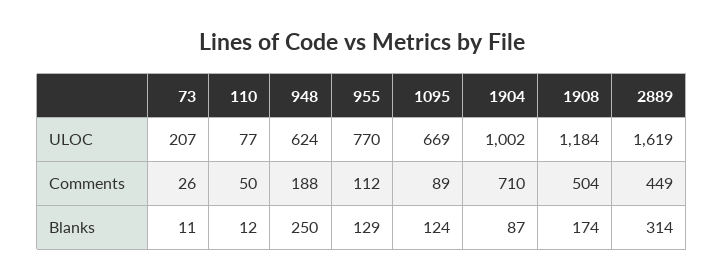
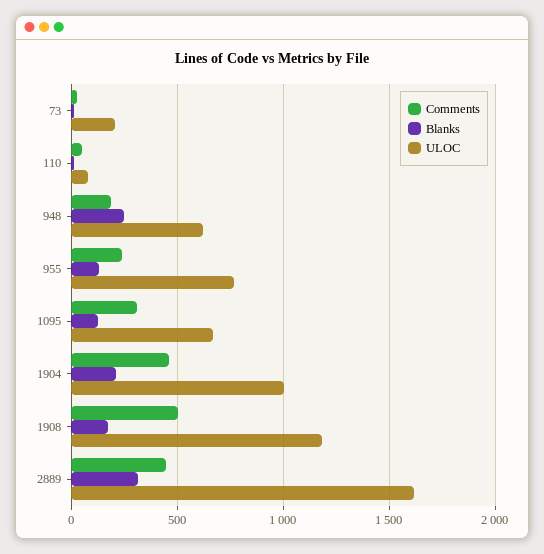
Comments, 955: 112 -> 250
Comments, 1095: 89 -> 300
Comments, 1904: 710 -> 450
Blanks, 1904: 87 -> 200

